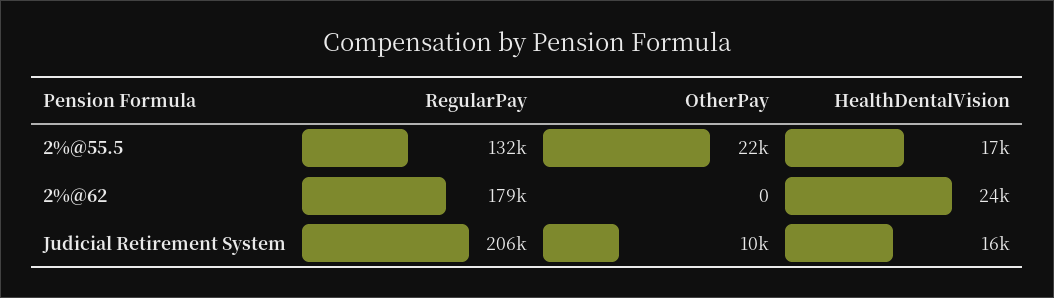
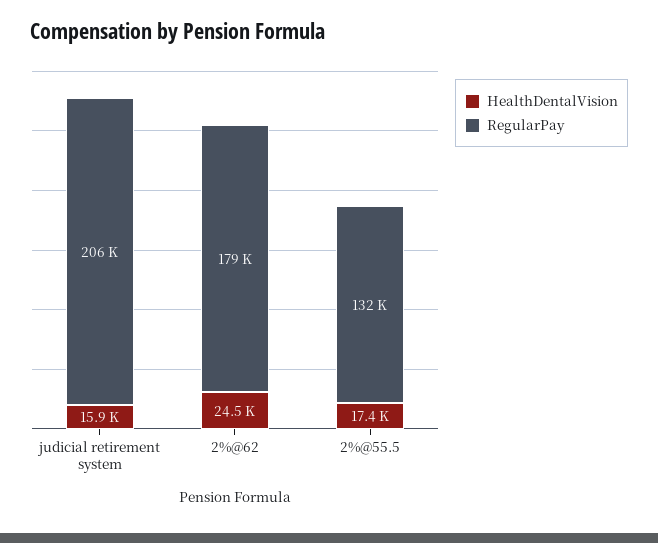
OtherPay, 2%@55.5: 22000 -> none
OtherPay, 2%@62: 0 -> none
OtherPay, Judicial Retirement System: 10000 -> none

